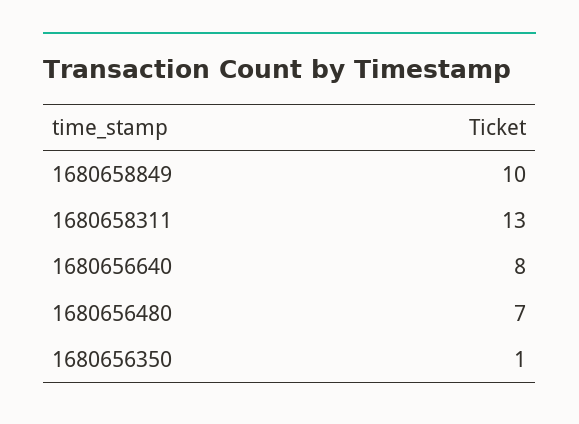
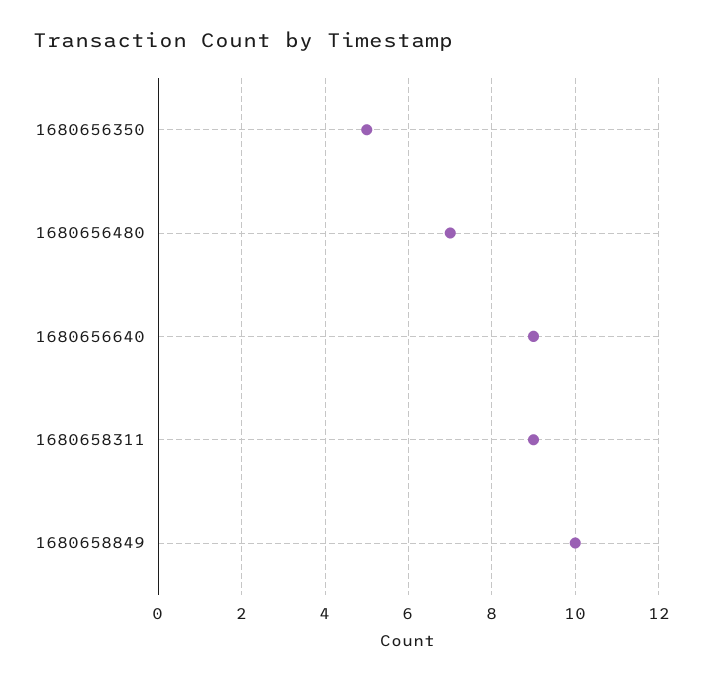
1680658311: 13 -> 9
1680656640: 8 -> 9
1680656350: 1 -> 5

